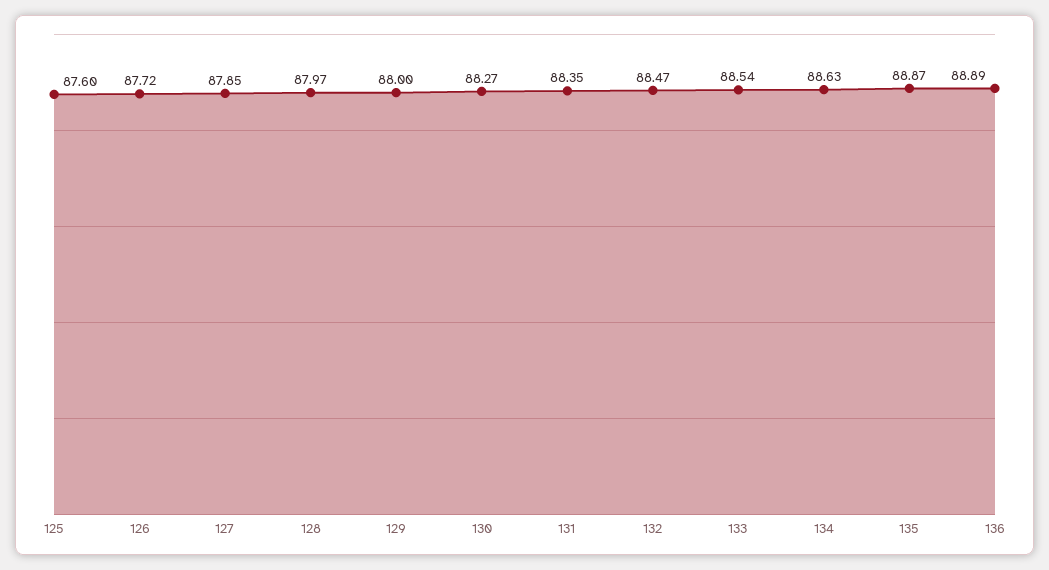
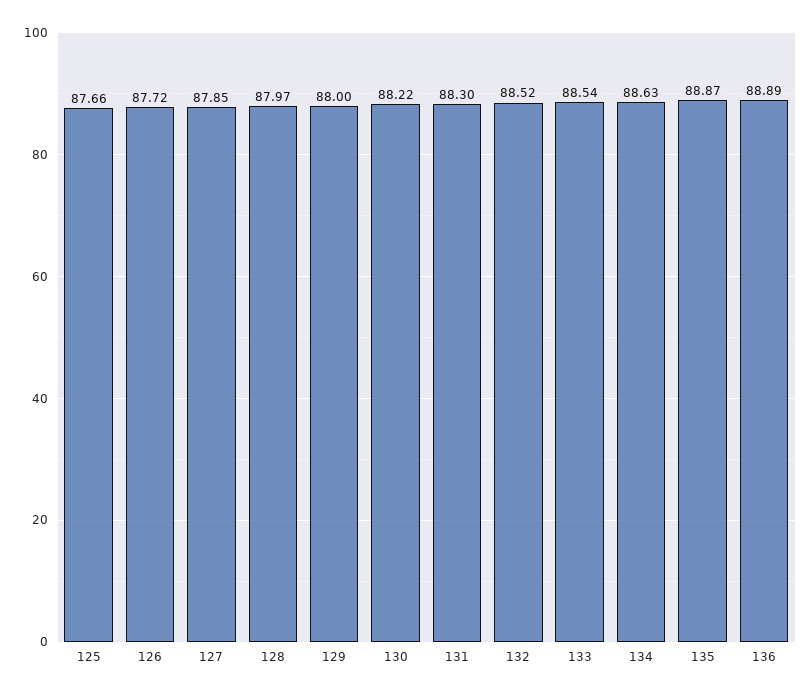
125: 87.6 -> 87.66
130: 88.27 -> 88.22
131: 88.35 -> 88.3
132: 88.47 -> 88.52

